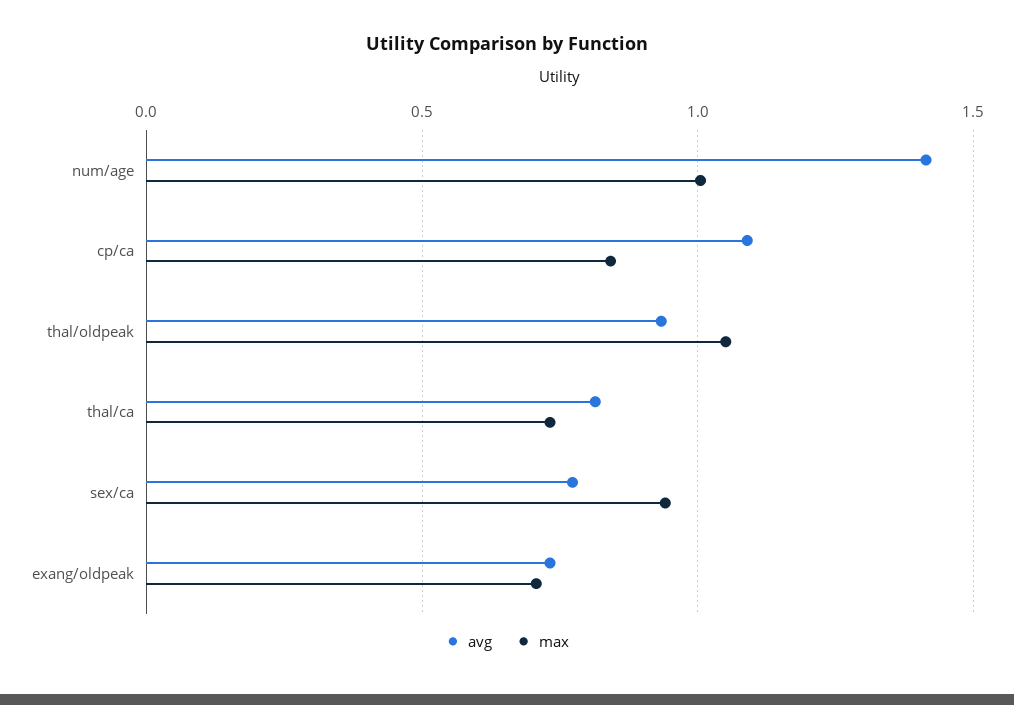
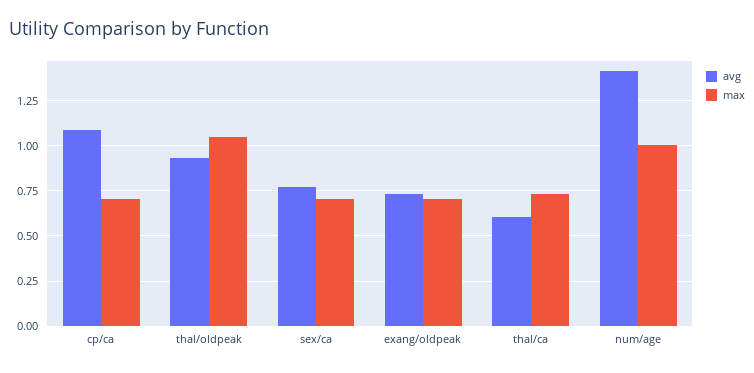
max, cp/ca: 0.85 -> 0.7
avg, thal/ca: 0.8 -> 0.6
max, sex/ca: 0.95 -> 0.7

